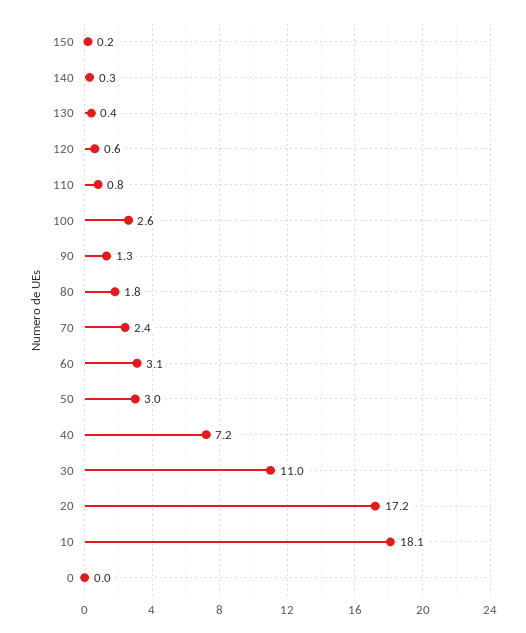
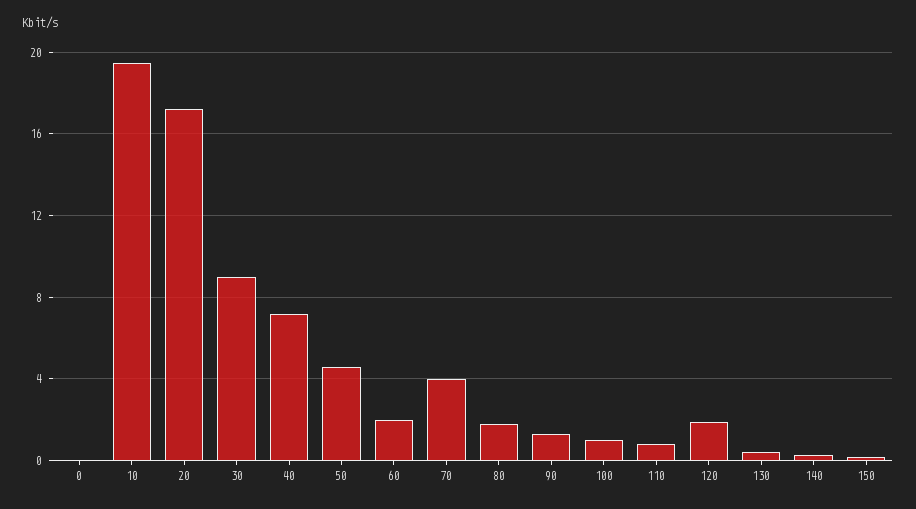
120: 0.6 -> 2
100: 2.6 -> 1
70: 2.4 -> 4
60: 3.1 -> 2
50: 3 -> 4.5
30: 11 -> 9
10: 18.1 -> 19.5

